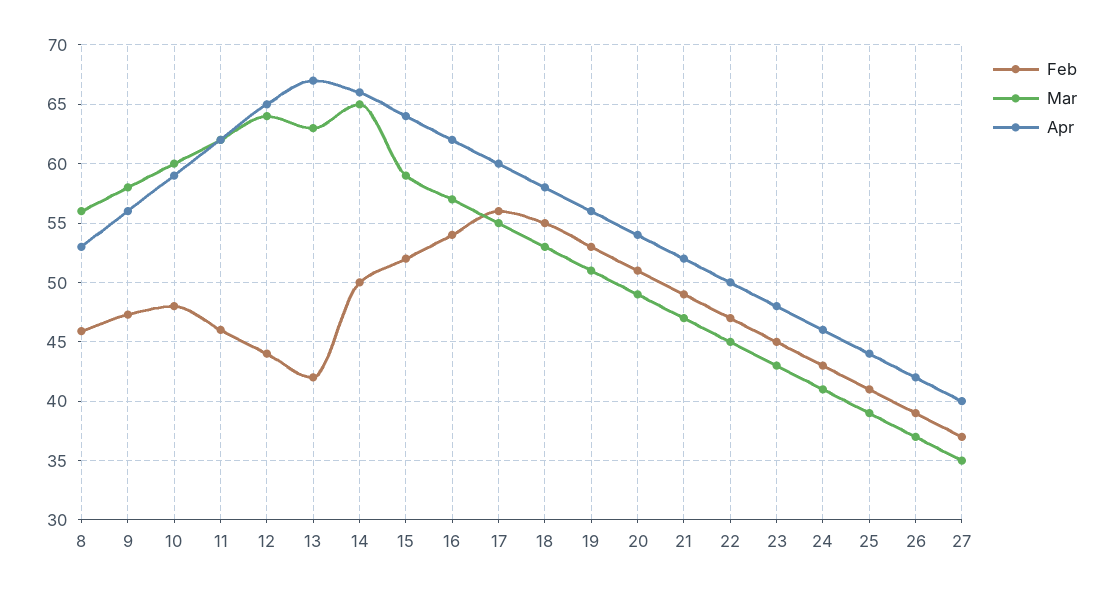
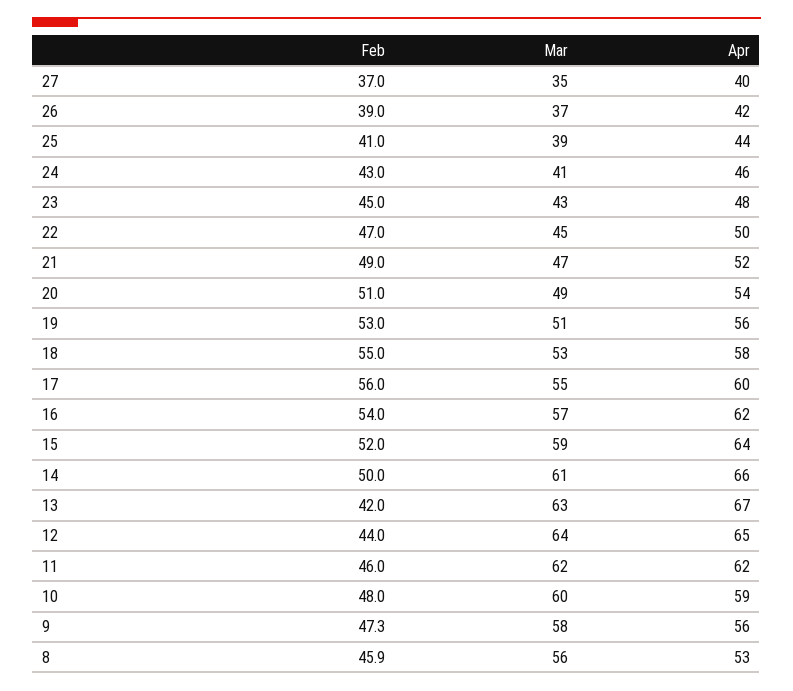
Mar, 14: 65 -> 61

